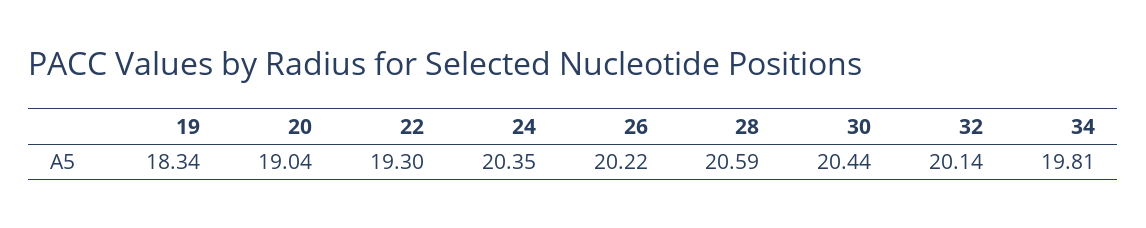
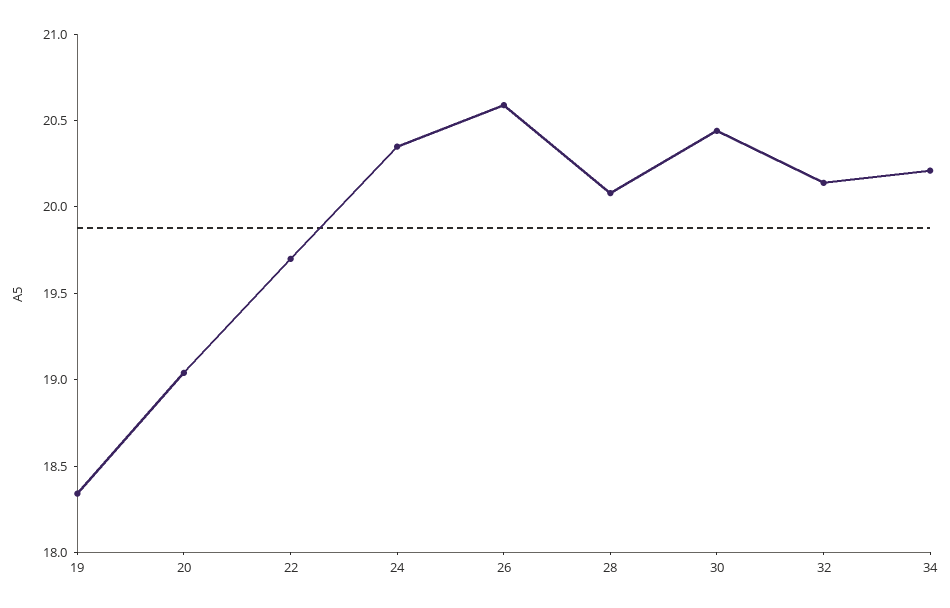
22: 19.3 -> 19.7
26: 20.22 -> 20.6
28: 20.59 -> 20.1
34: 19.81 -> 20.2

